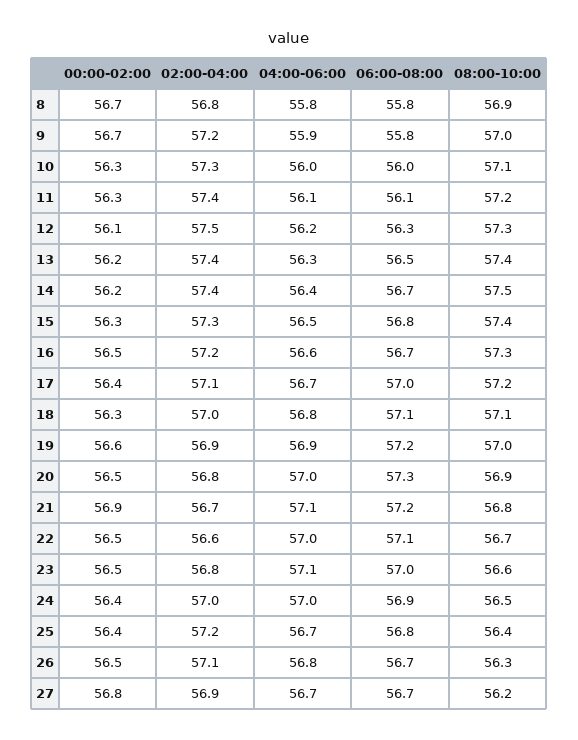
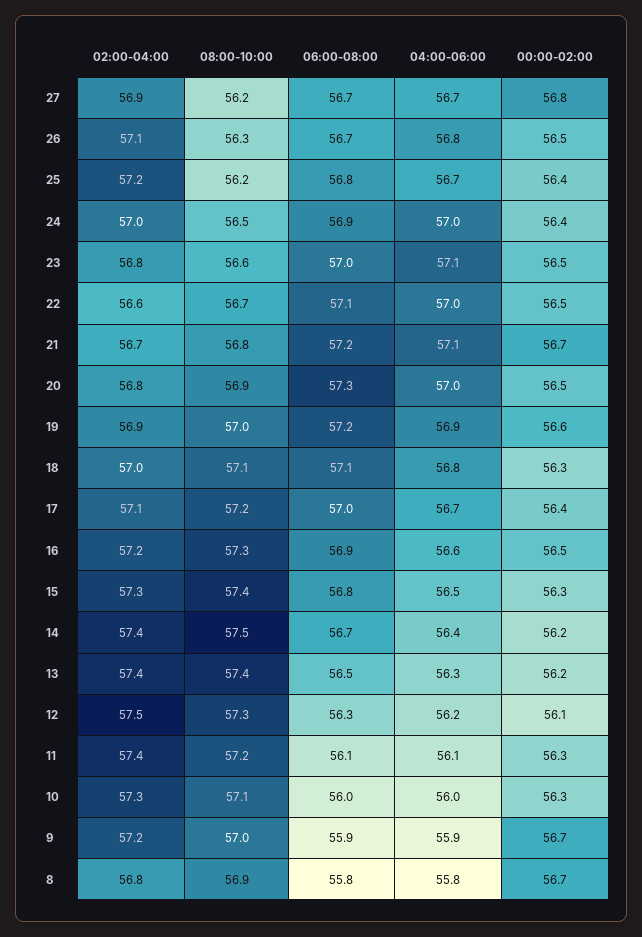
06:00-08:00, 9: 55.8 -> 55.9
06:00-08:00, 16: 56.7 -> 56.9
00:00-02:00, 21: 56.9 -> 56.7
08:00-10:00, 25: 56.4 -> 56.2

